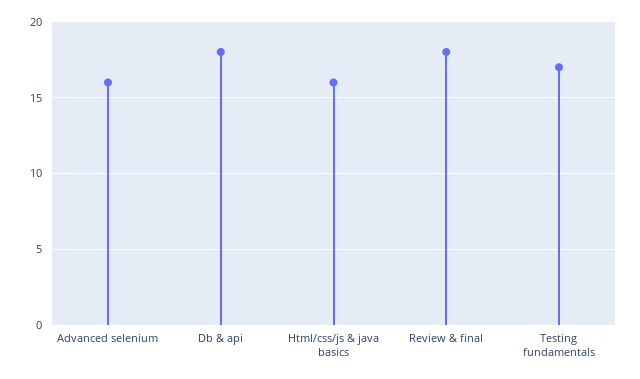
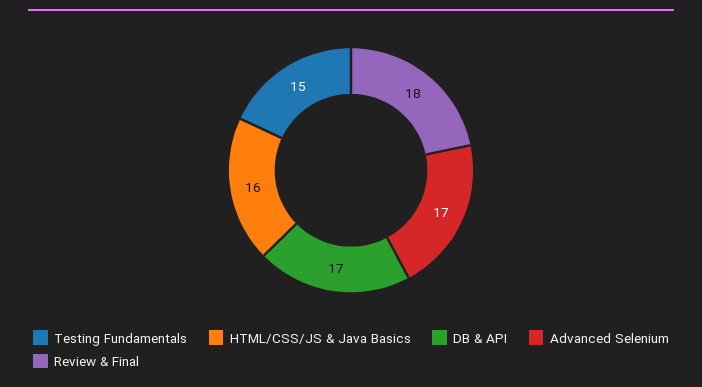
Advanced selenium: 16 -> 17
Db & api: 18 -> 17
Testing fundamentals: 17 -> 15

